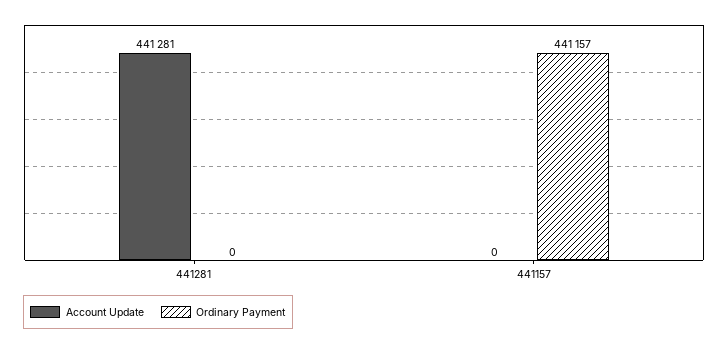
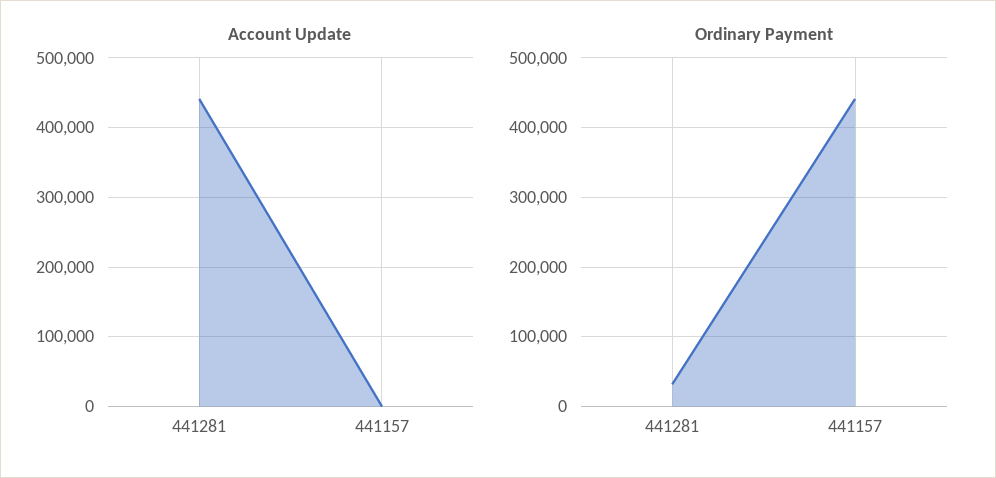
Ordinary Payment, 441281: 0 -> 30000

